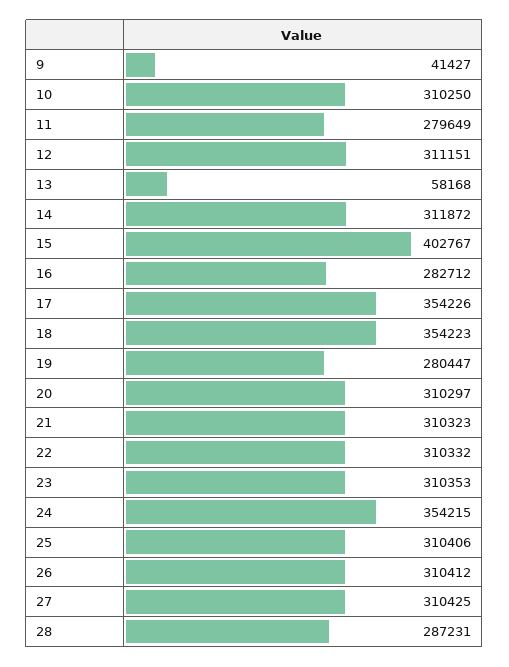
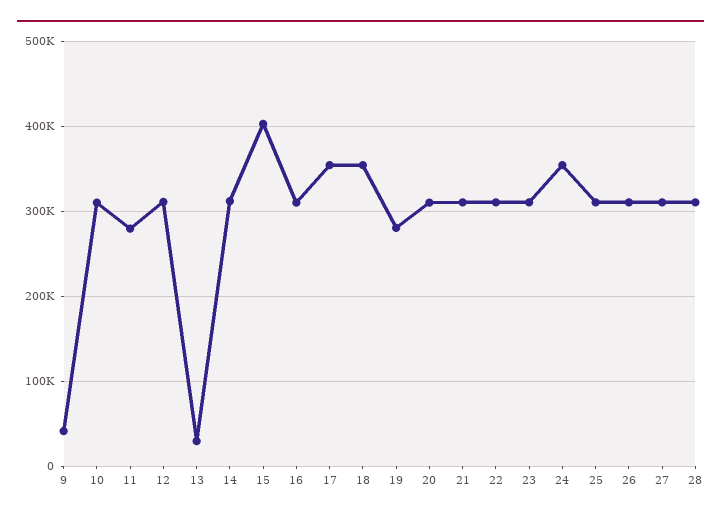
13: 58168 -> 30000
16: 282712 -> 310000
28: 287231 -> 310000

